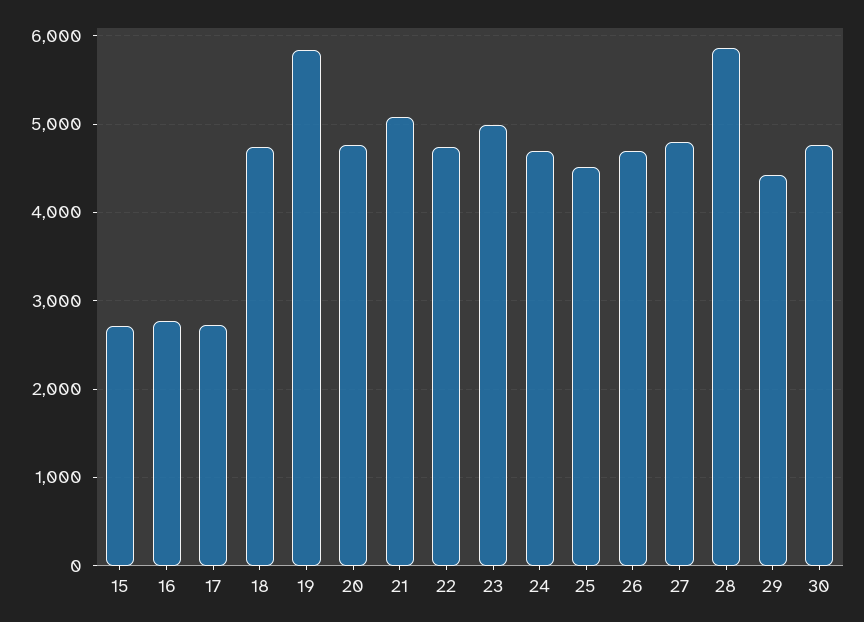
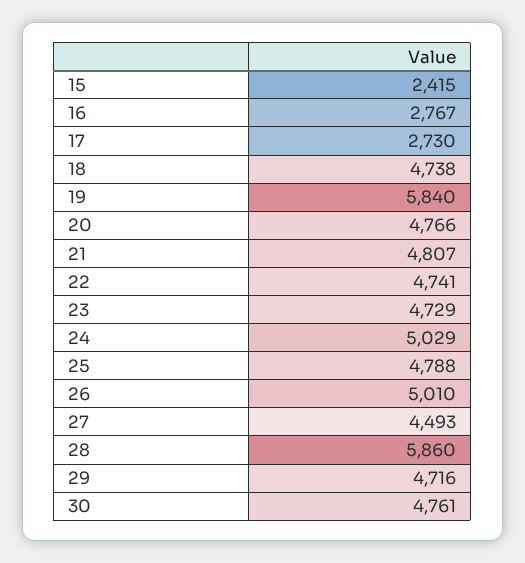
15: 2700 -> 2415
21: 5100 -> 4807
23: 5000 -> 4729
24: 4700 -> 5029
25: 4500 -> 4788
26: 4700 -> 5010
27: 4800 -> 4493
29: 4400 -> 4716

